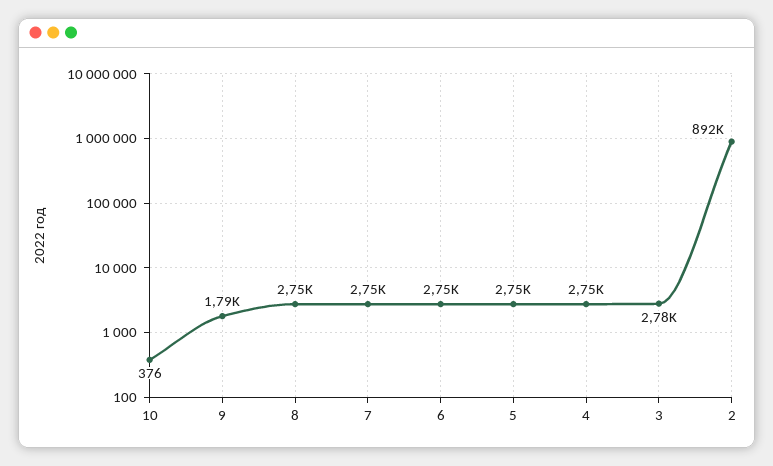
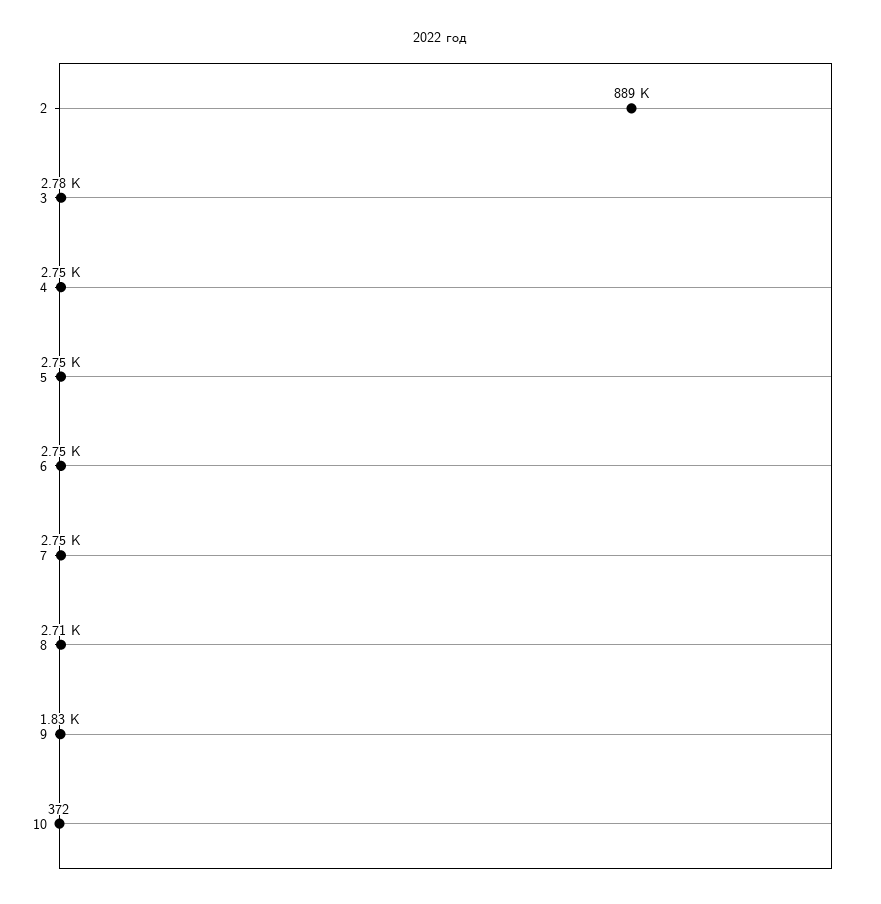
10: 376 -> 372
9: 1790 -> 1830
8: 2750 -> 2710
2: 892000 -> 889000

